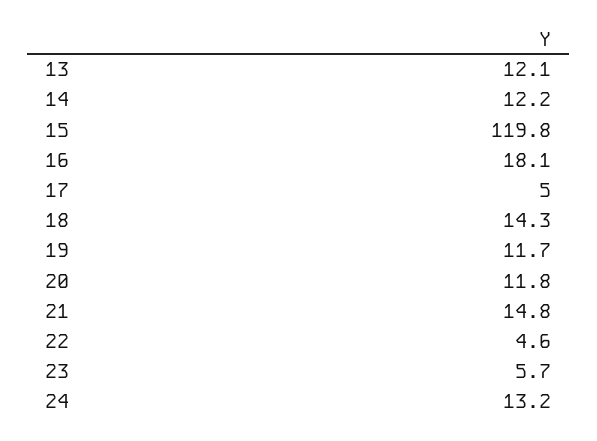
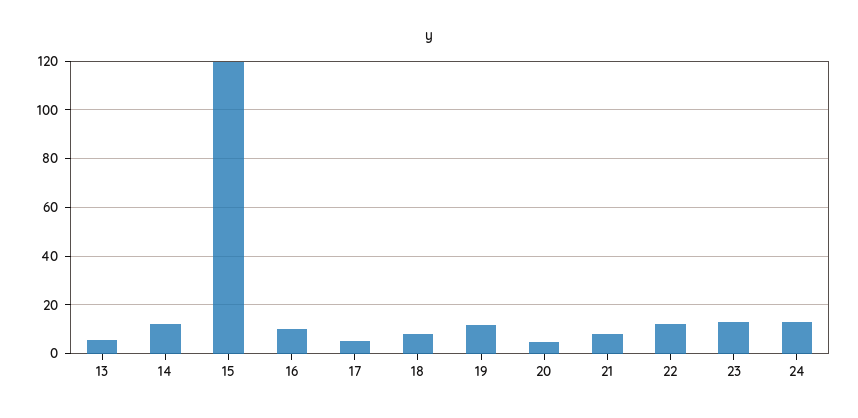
13: 12.1 -> 5
16: 18.1 -> 10
18: 14.3 -> 7.5
20: 11.8 -> 5
21: 14.8 -> 7.5
22: 4.6 -> 12.5
23: 5.7 -> 12.5

